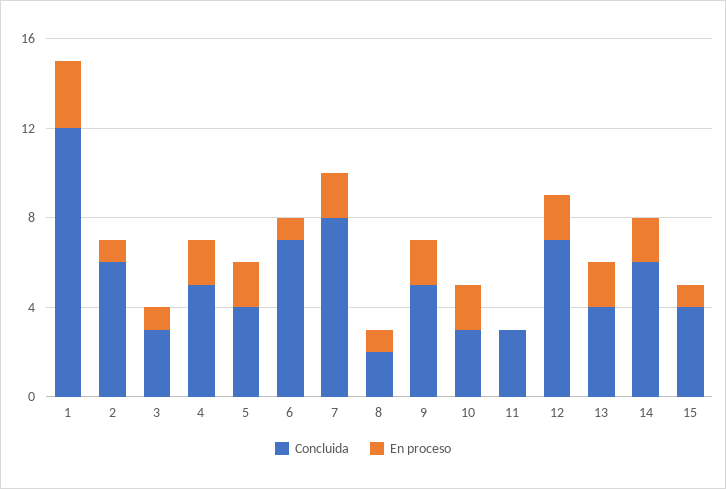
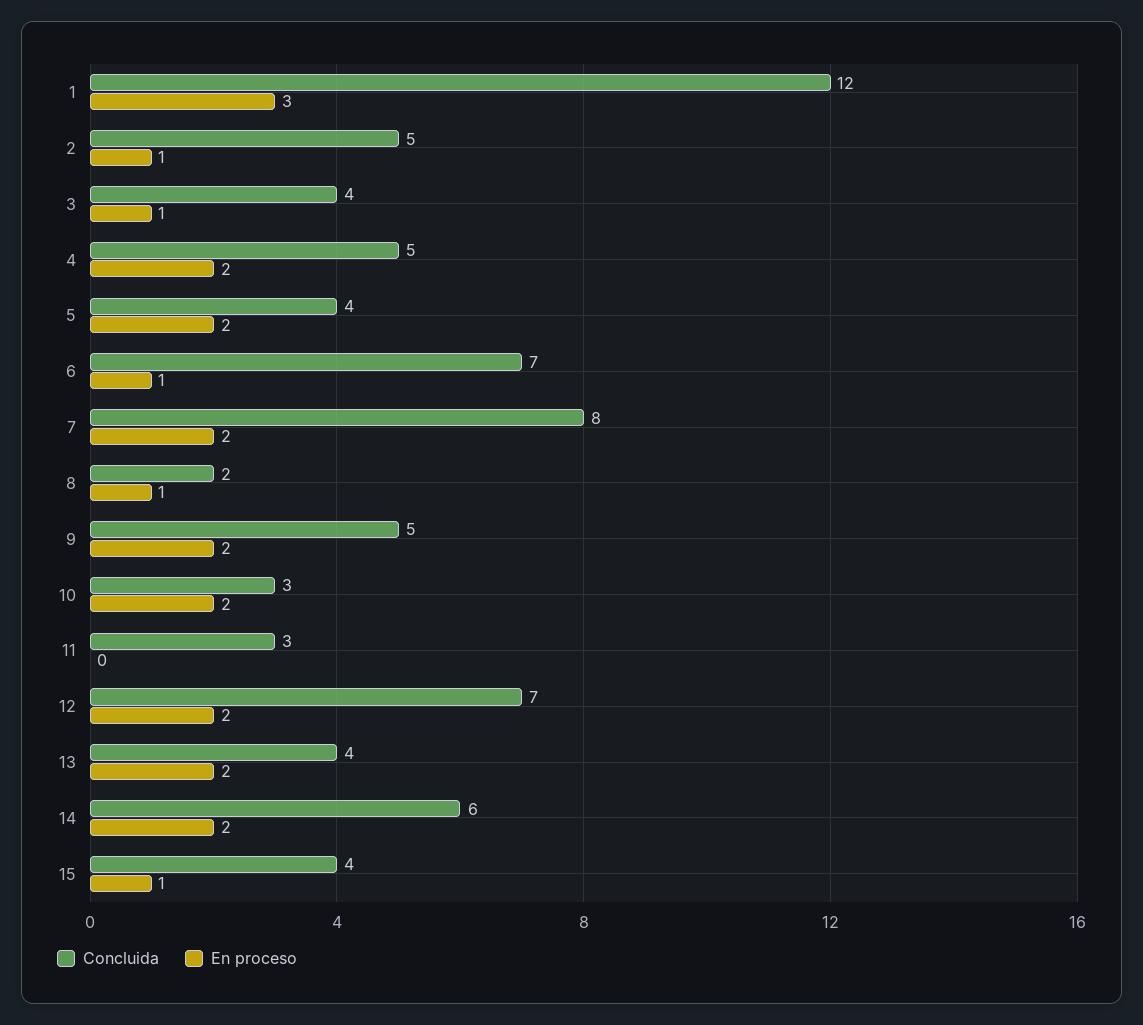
Concluida, 2: 6 -> 5
Concluida, 3: 3 -> 4

